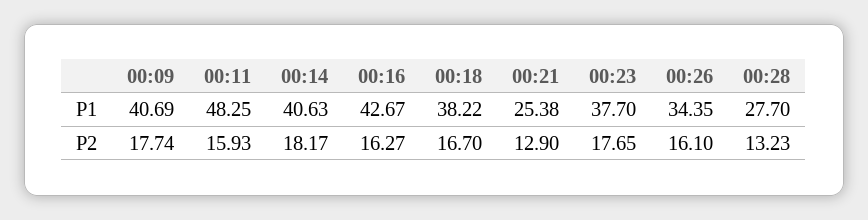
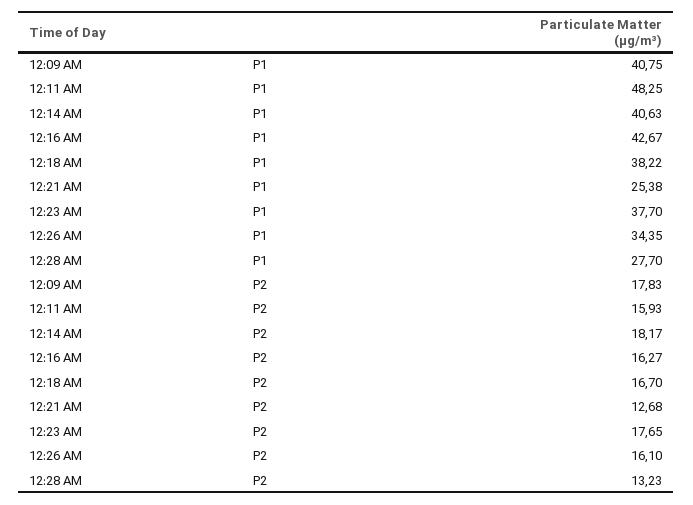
00:09, P1: 40.69 -> 40.75
00:09, P2: 17.74 -> 17.83
00:21, P2: 12.9 -> 12.68

